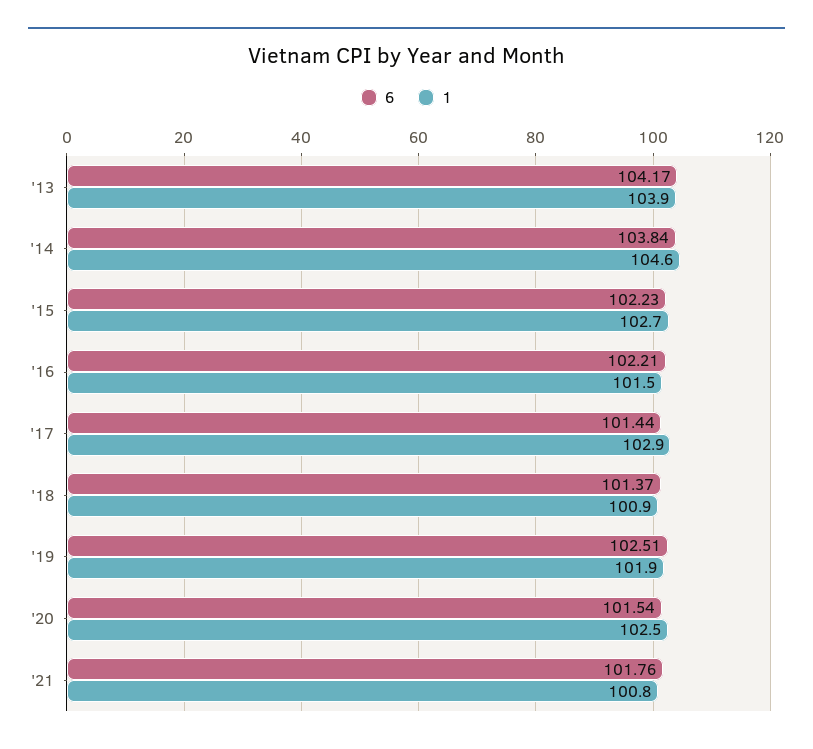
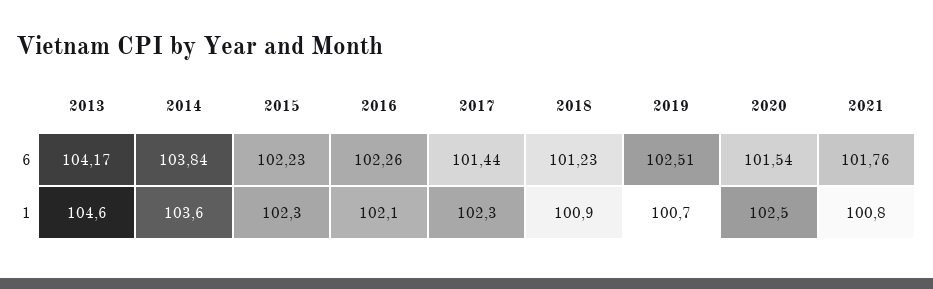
1, '13: 103.9 -> 104.6
1, '14: 104.6 -> 103.6
1, '15: 102.7 -> 102.3
6, '16: 102.21 -> 102.26
1, '16: 101.5 -> 102.1
1, '17: 102.9 -> 102.3
6, '18: 101.37 -> 101.23
1, '19: 101.9 -> 100.7

